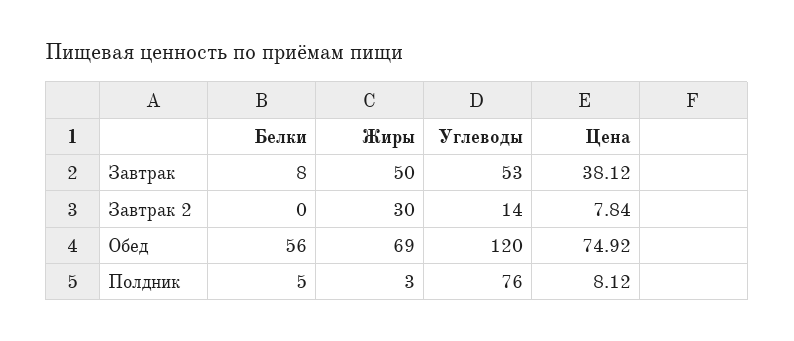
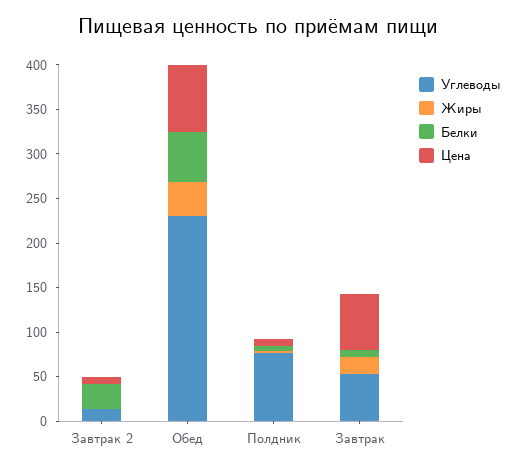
Жиры, Завтрак: 50 -> 20
Цена, Завтрак: 38.12 -> 60
Белки, Завтрак 2: 0 -> 30
Жиры, Завтрак 2: 30 -> 0
Жиры, Обед: 69 -> 40
Углеводы, Обед: 120 -> 230

